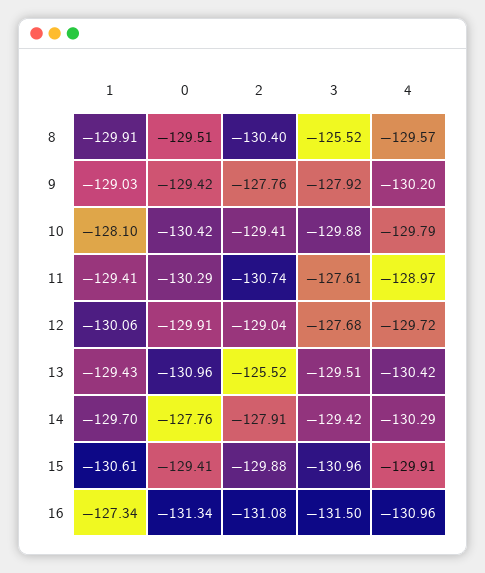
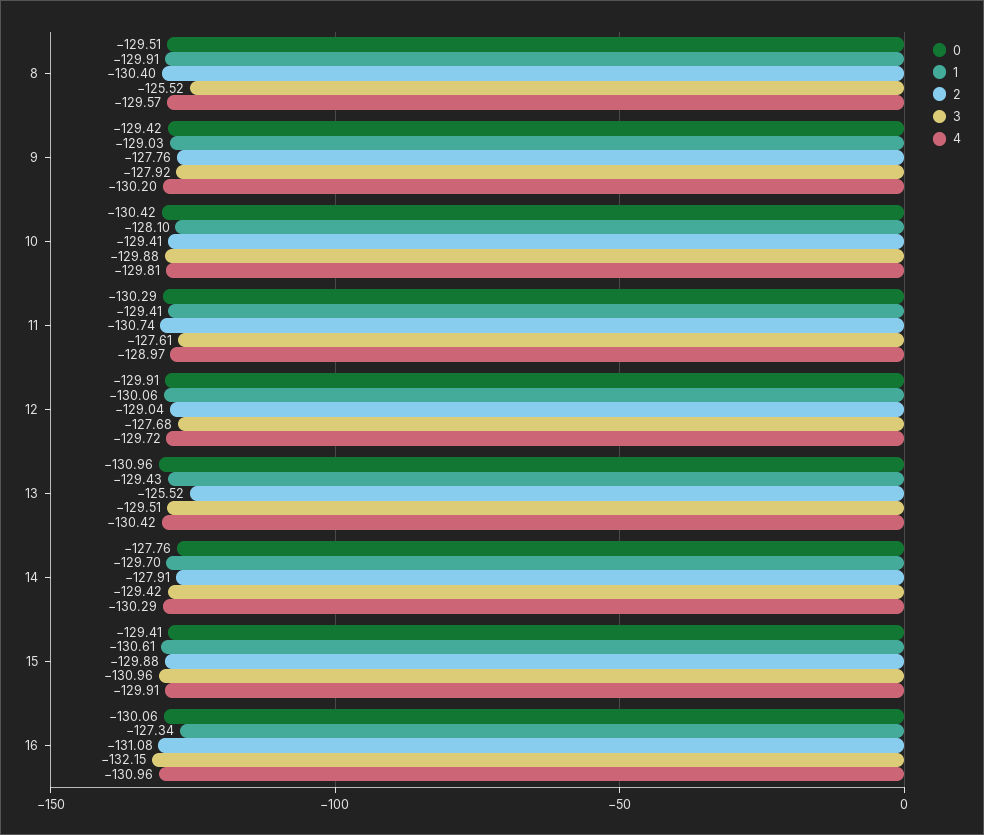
4, 10: -129.79 -> -129.81
0, 16: -131.34 -> -130.06
3, 16: -131.5 -> -132.15

